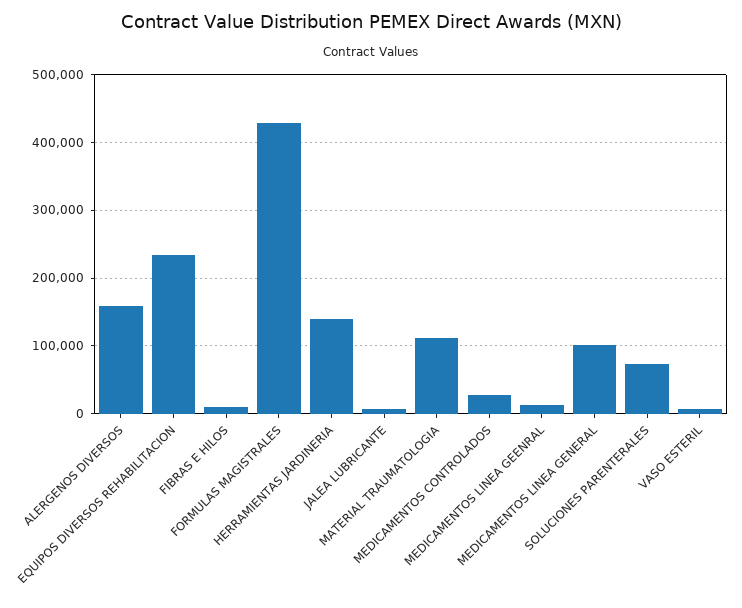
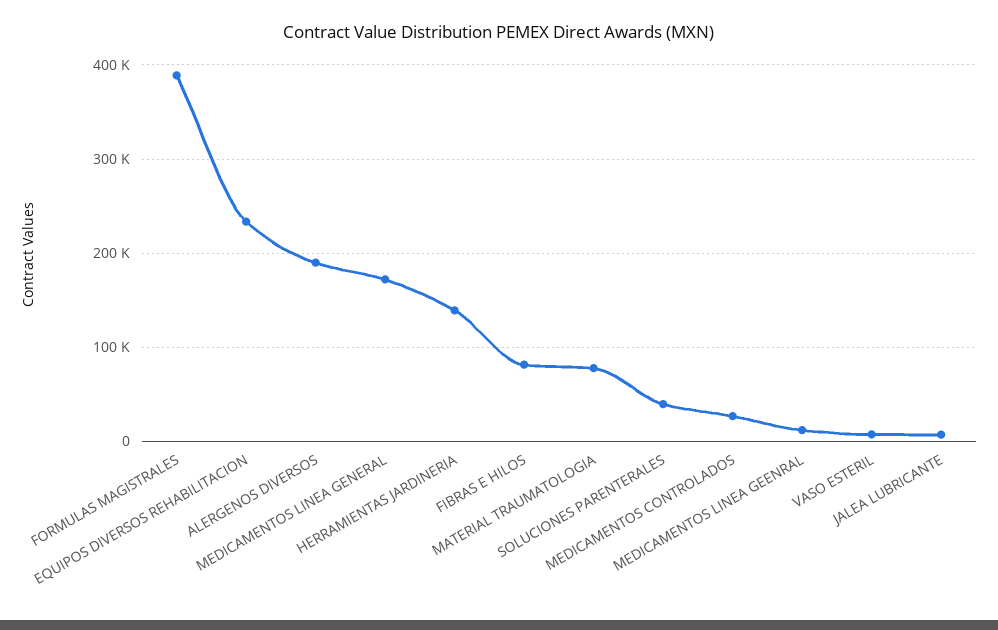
ALERGENOS DIVERSOS: 160000 -> 190000
FIBRAS E HILOS: 10000 -> 80000
FORMULAS MAGISTRALES: 430000 -> 390000
MATERIAL TRAUMATOLOGIA: 110000 -> 80000
MEDICAMENTOS LINEA GENERAL: 100000 -> 170000
SOLUCIONES PARENTERALES: 70000 -> 40000

